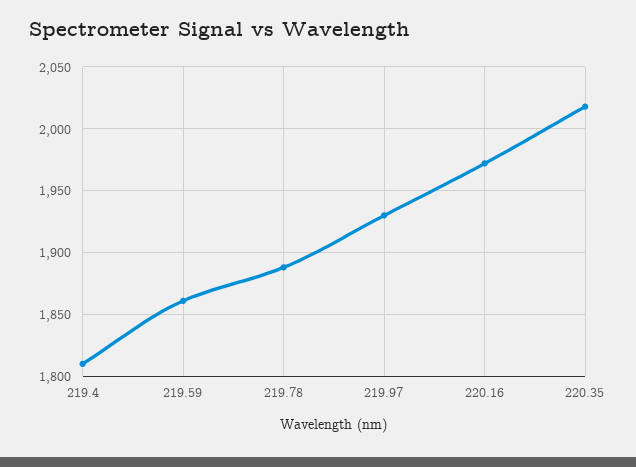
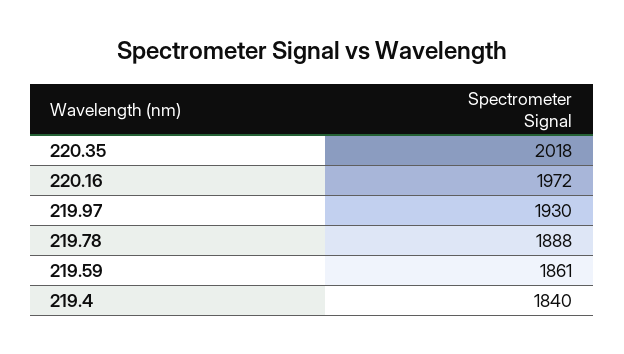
219.4: 1810 -> 1840

